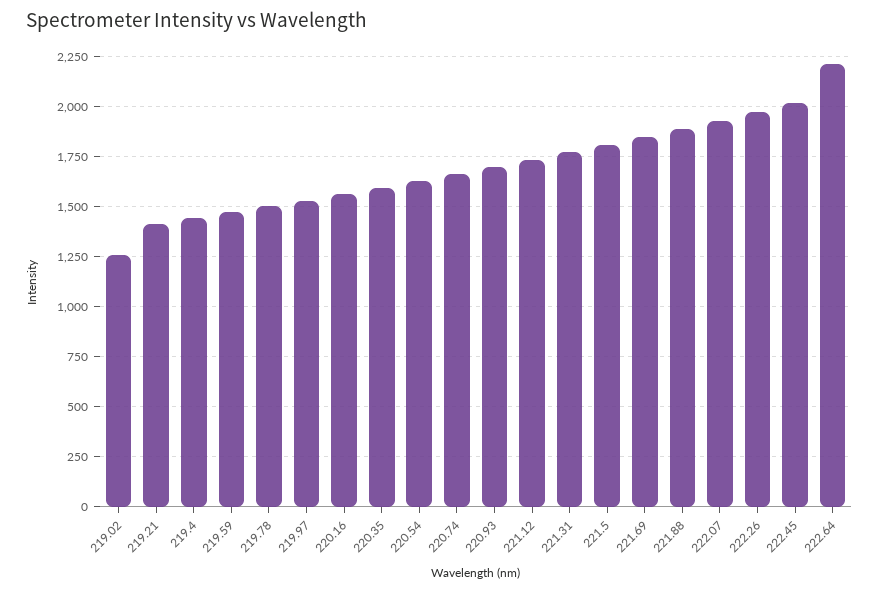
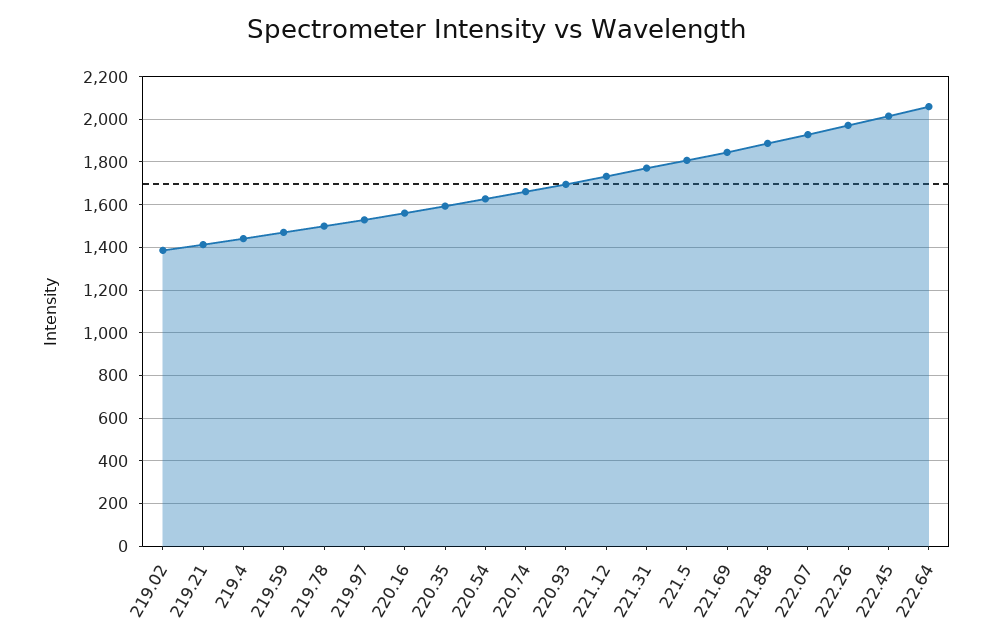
219.02: 1250 -> 1400
222.64: 2200 -> 2050

